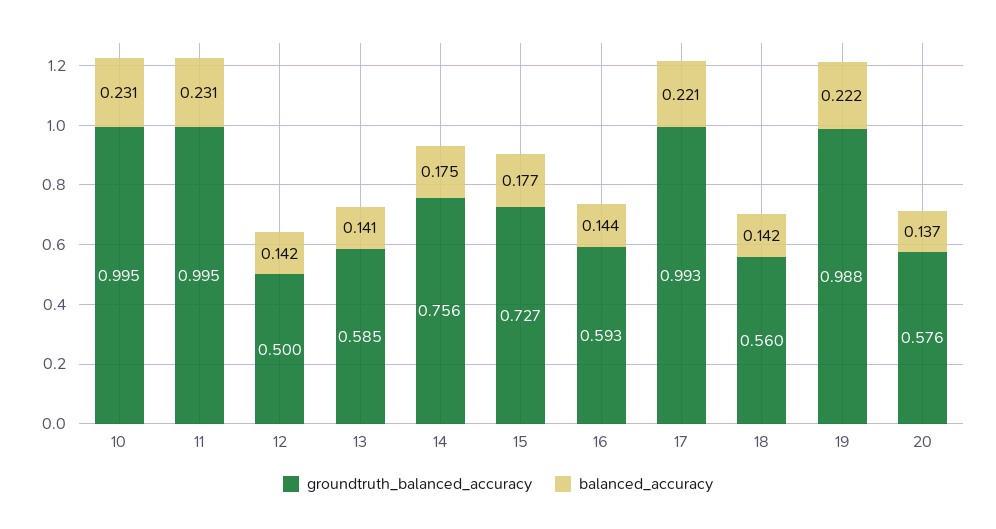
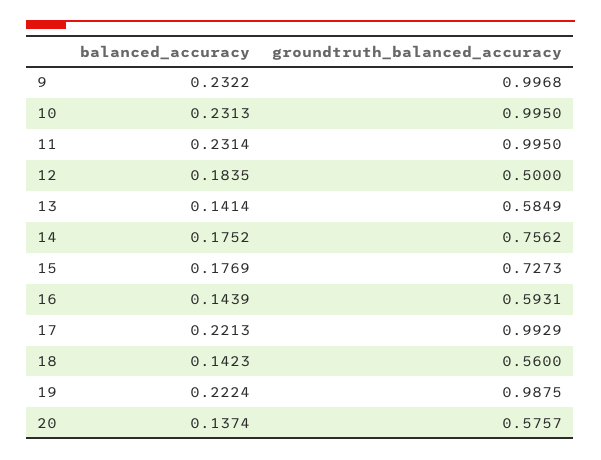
balanced_accuracy, 12: 0.142 -> 0.1835
balanced_accuracy, 9: none -> 0.2322
groundtruth_balanced_accuracy, 9: none -> 0.9968

